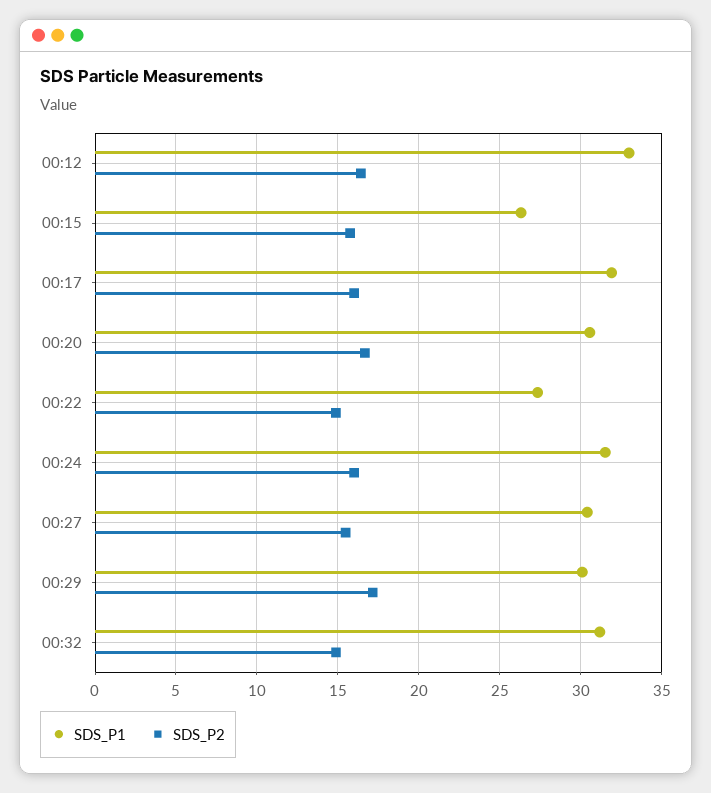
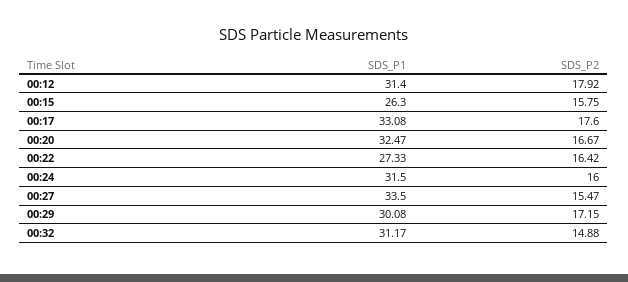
SDS_P1, 00:12: 33 -> 31.4
SDS_P2, 00:12: 16.5 -> 17.92
SDS_P1, 00:17: 32 -> 33.08
SDS_P2, 00:17: 16 -> 17.6
SDS_P1, 00:20: 30.5 -> 32.47
SDS_P2, 00:22: 15 -> 16.42
SDS_P1, 00:27: 30.5 -> 33.5

